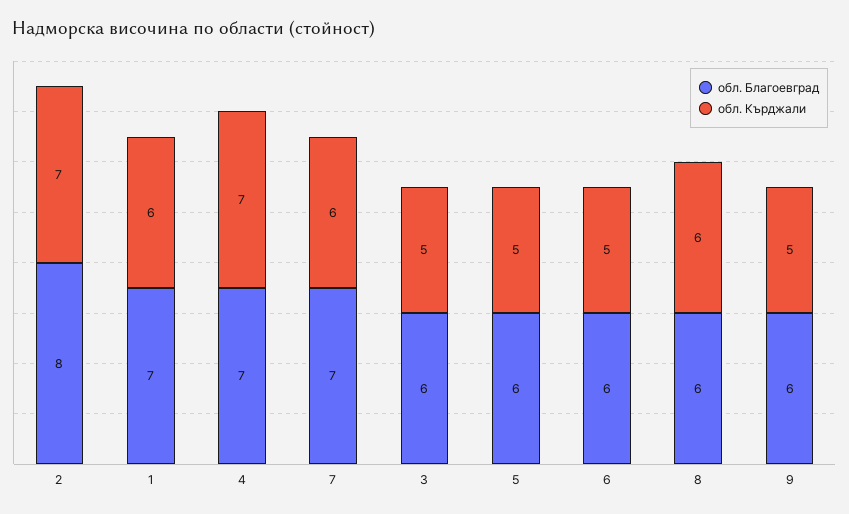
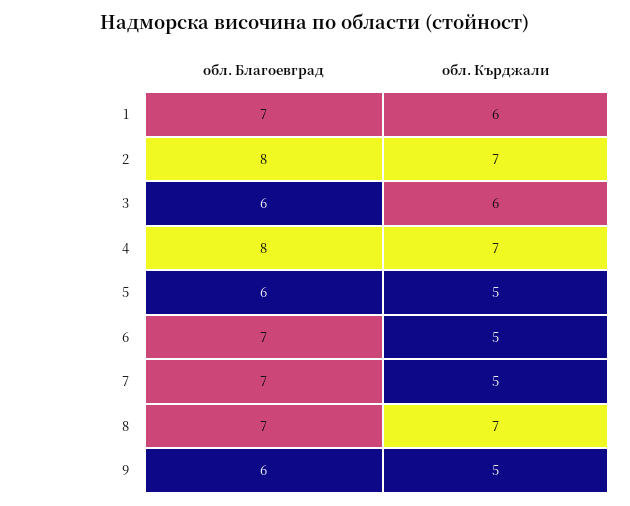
обл. Благоевград, 4: 7 -> 8
обл. Кърджали, 7: 6 -> 5
обл. Кърджали, 3: 5 -> 6
обл. Благоевград, 6: 6 -> 7
обл. Благоевград, 8: 6 -> 7
обл. Кърджали, 8: 6 -> 7

